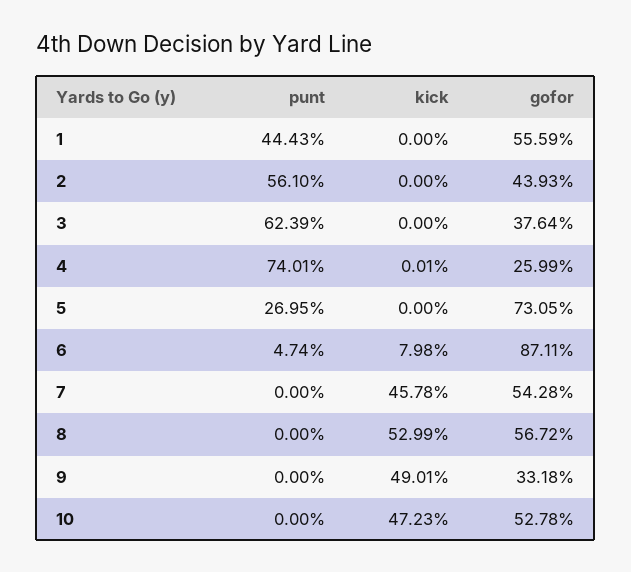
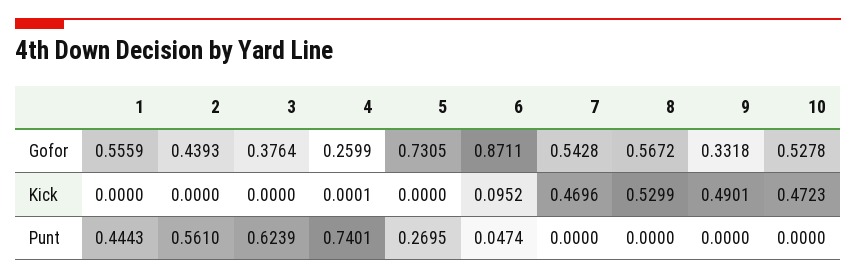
kick, 6: 0.0798 -> 0.0952
kick, 7: 0.4578 -> 0.4696

